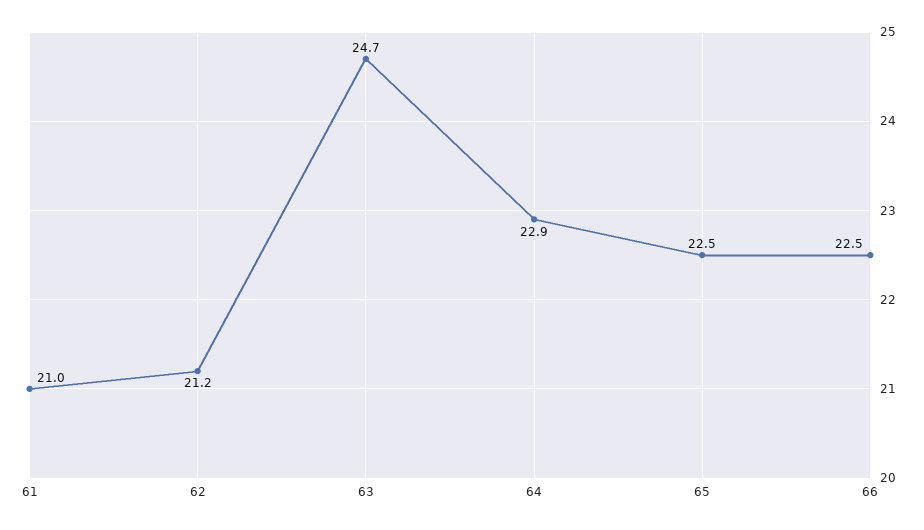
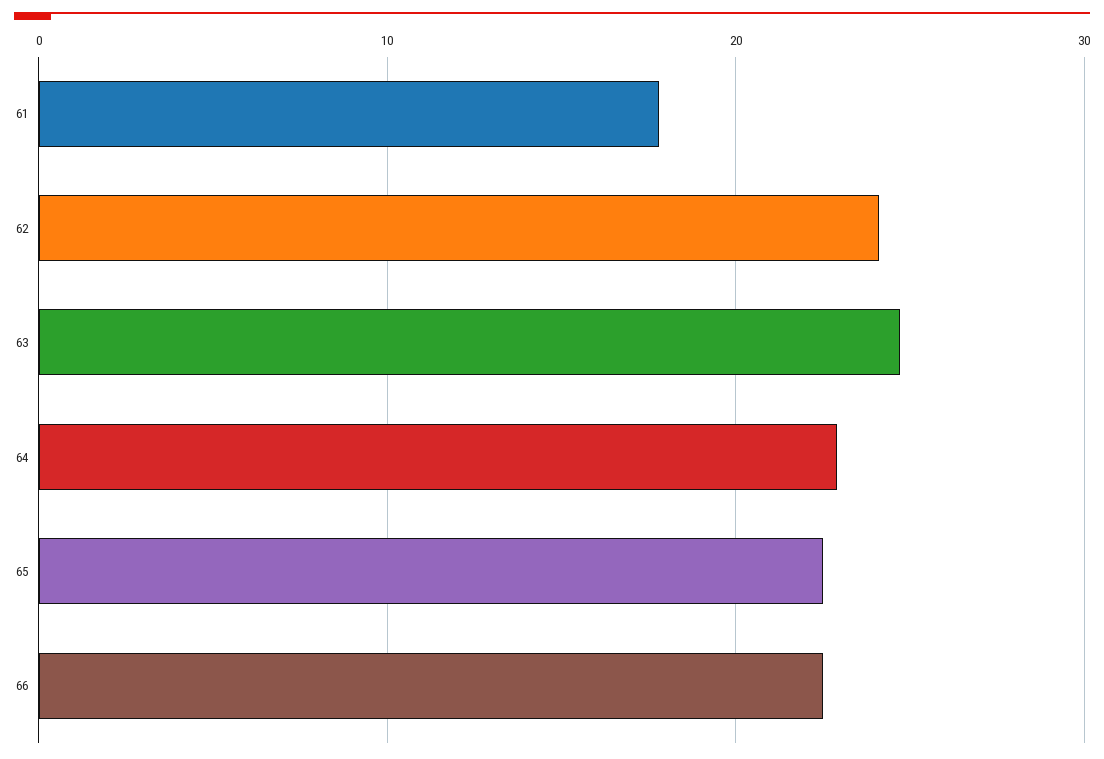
61: 21 -> 18
62: 21.2 -> 24

